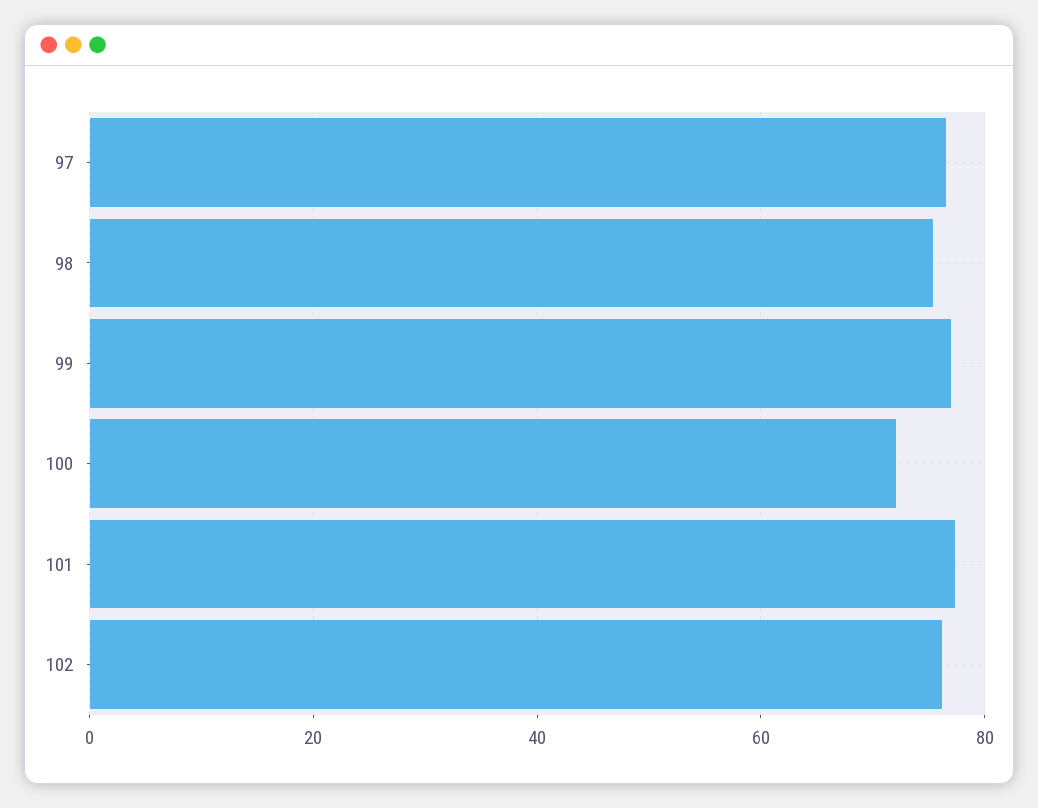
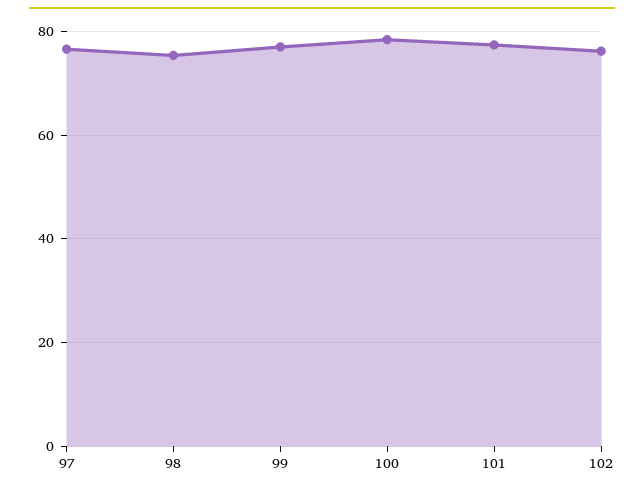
100: 72 -> 78

